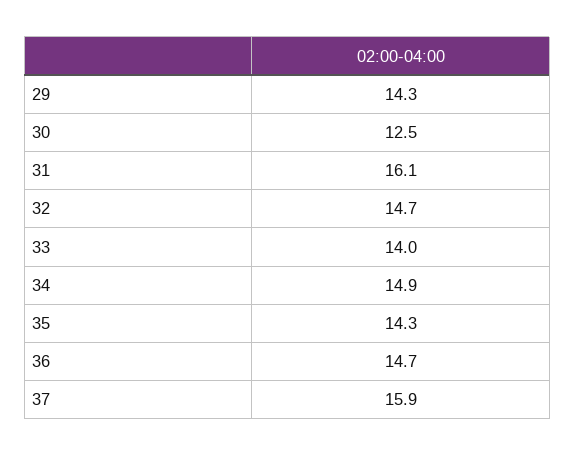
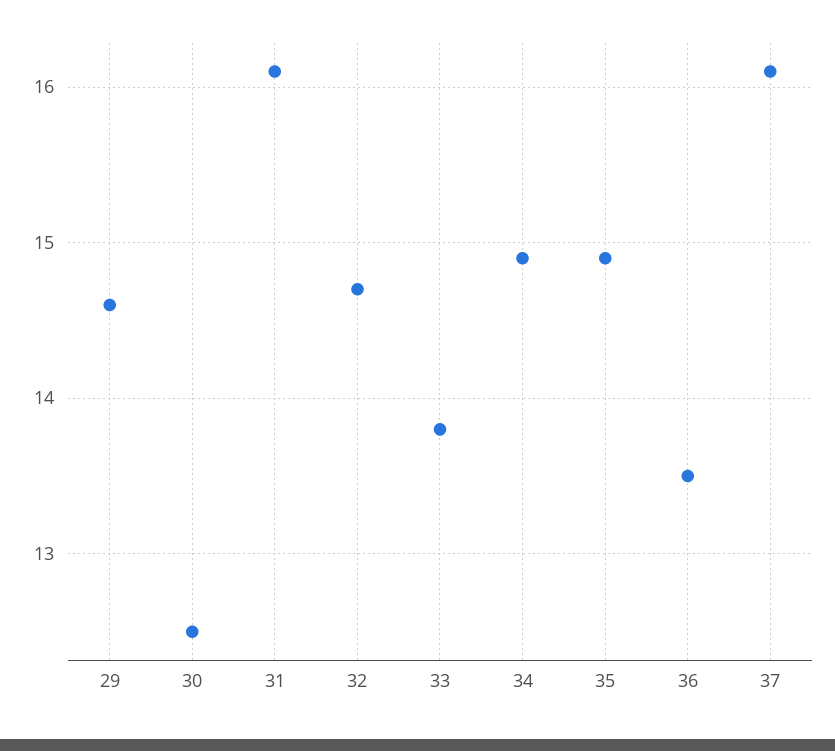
29: 14.3 -> 14.6
33: 14 -> 13.8
35: 14.3 -> 14.9
36: 14.7 -> 13.5
37: 15.9 -> 16.1

